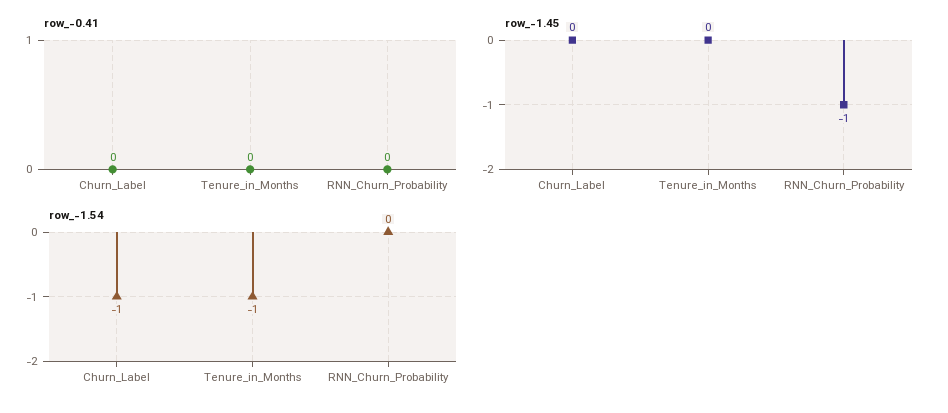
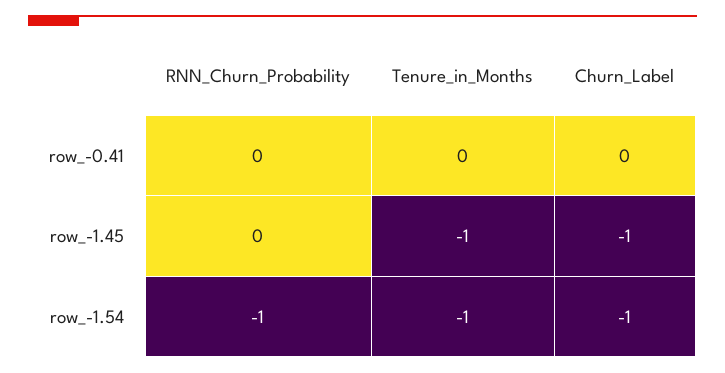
row_-1.45, Churn_Label: 0 -> -1
row_-1.45, Tenure_in_Months: 0 -> -1
row_-1.45, RNN_Churn_Probability: -1 -> 0
row_-1.54, RNN_Churn_Probability: 0 -> -1

